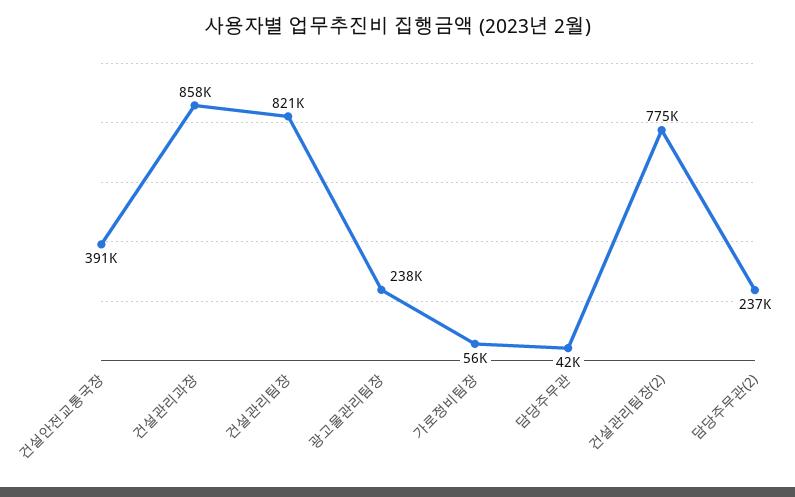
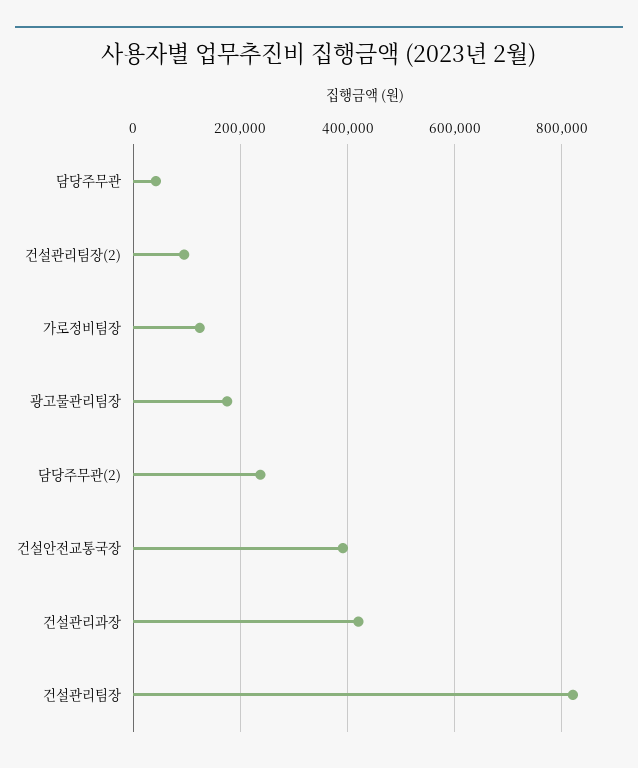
건설관리과장: 858000 -> 420000
광고물관리팀장: 238000 -> 180000
가로정비팀장: 56000 -> 120000
건설관리팀장(2): 775000 -> 100000

